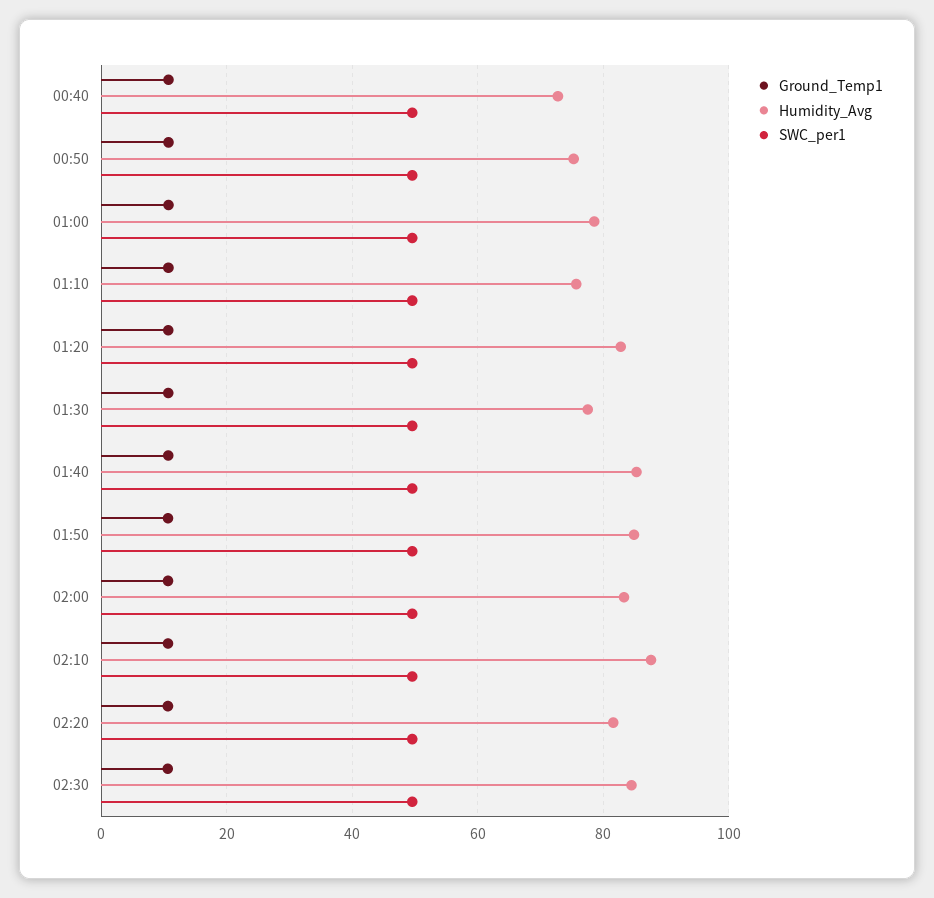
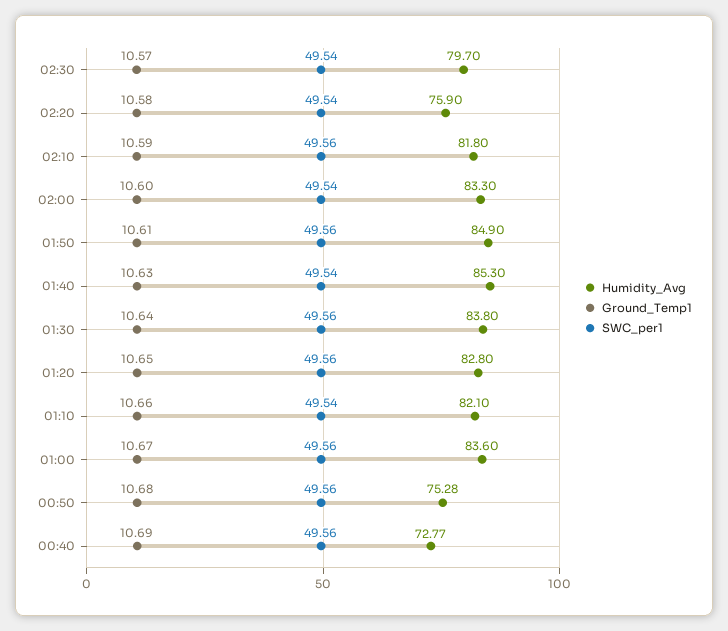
Humidity_Avg, 01:00: 78 -> 83.6
Humidity_Avg, 01:10: 76 -> 82.1
Humidity_Avg, 01:30: 78 -> 83.8
Humidity_Avg, 02:10: 88 -> 81.8
Humidity_Avg, 02:20: 82 -> 75.9
Humidity_Avg, 02:30: 84 -> 79.7

